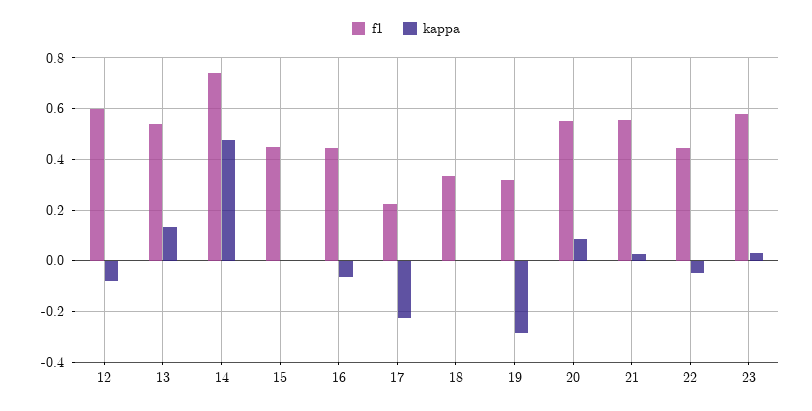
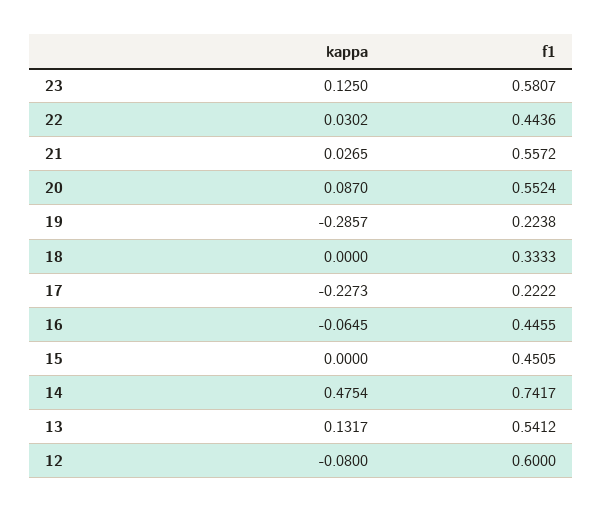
f1, 19: 0.325 -> 0.2238
kappa, 22: -0.05 -> 0.0302
kappa, 23: 0.025 -> 0.125

